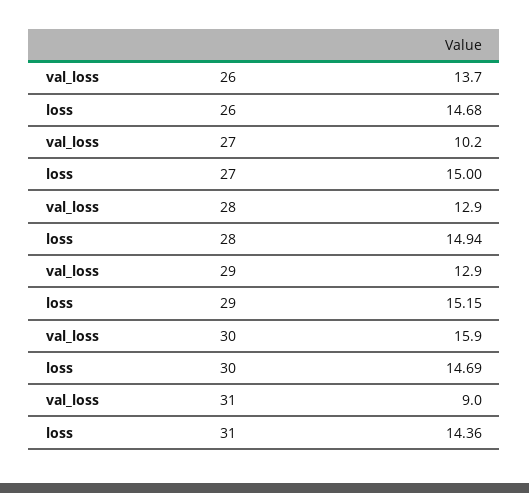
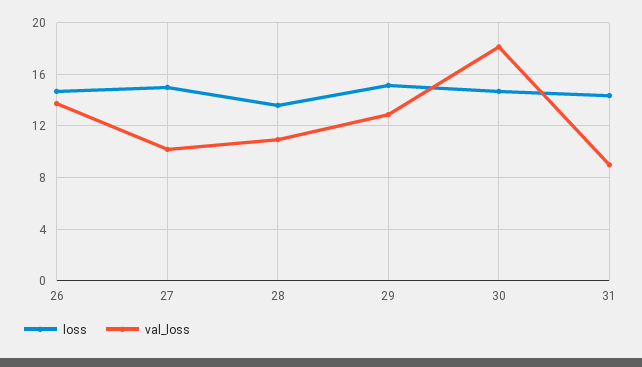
val_loss, 28: 12.9 -> 11
loss, 28: 14.94 -> 13.5
val_loss, 30: 15.9 -> 18

